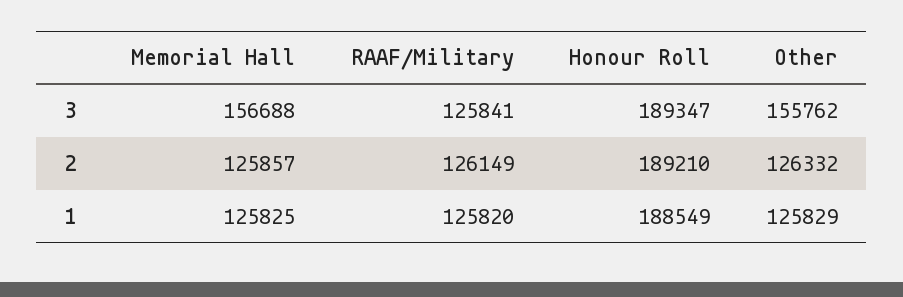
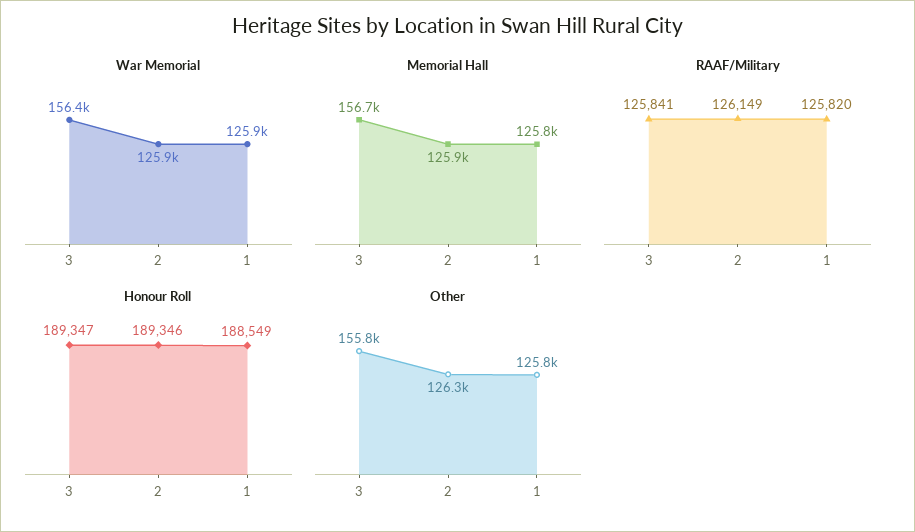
Honour Roll, 2: 189210 -> 189346
War Memorial, 3: none -> 156400
War Memorial, 2: none -> 125900
War Memorial, 1: none -> 125900

